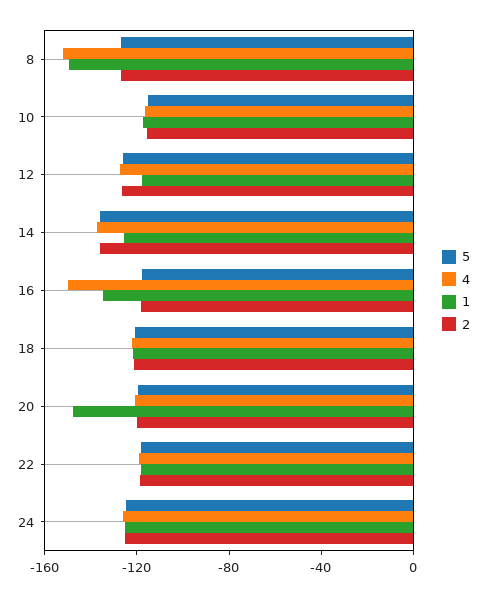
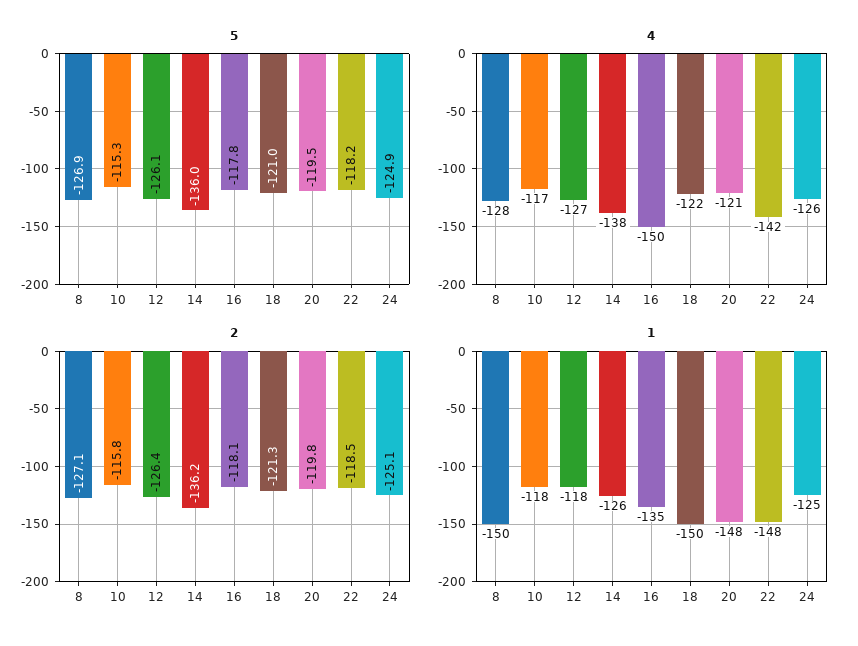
4, 8: -150 -> -128
1, 18: -120 -> -150
4, 22: -120 -> -142
1, 22: -120 -> -148

